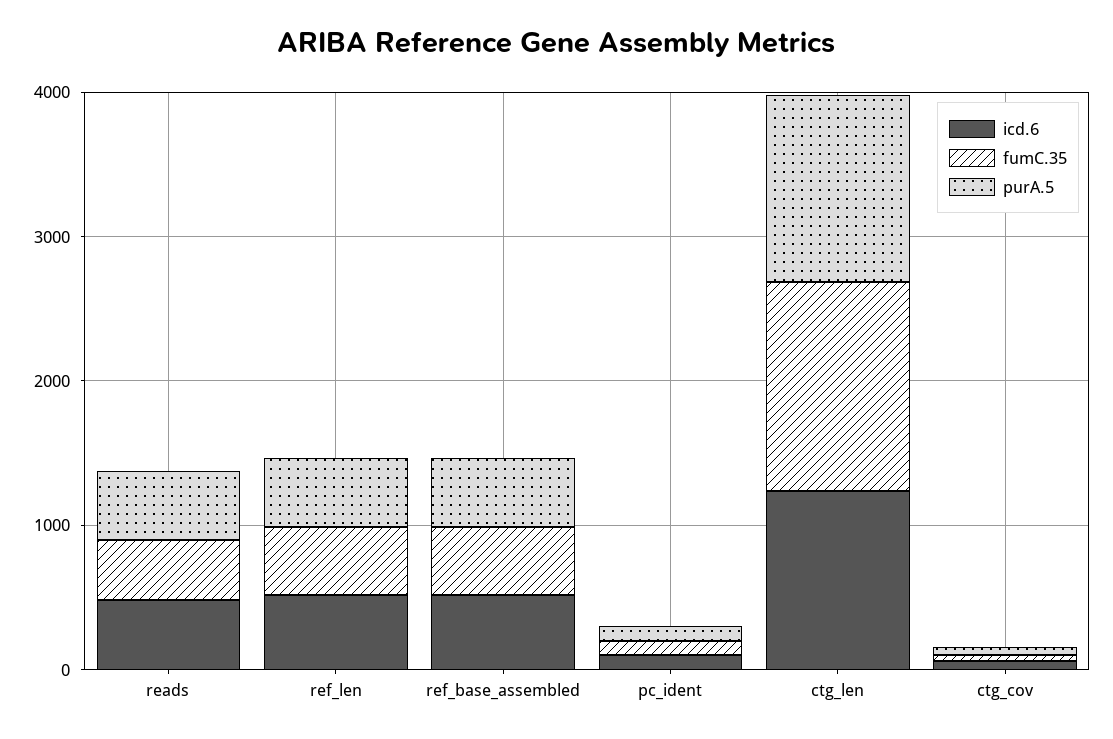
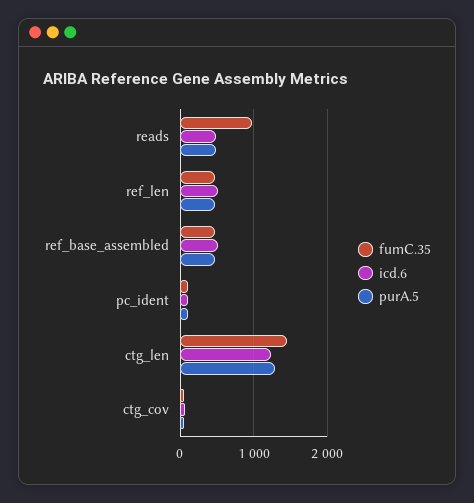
fumC.35, reads: 400 -> 1000

